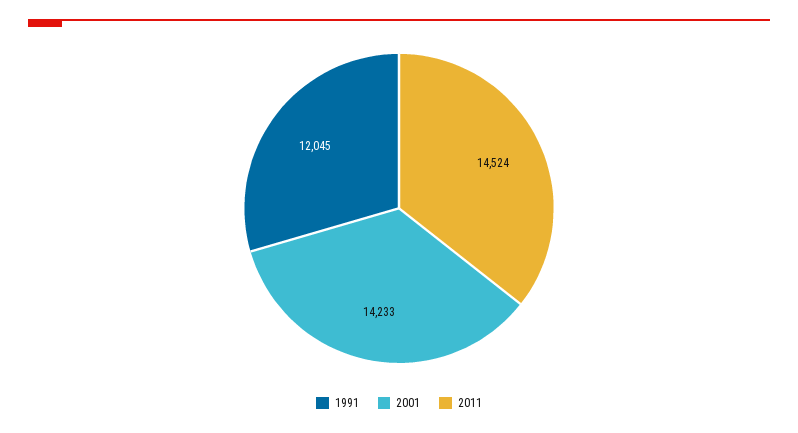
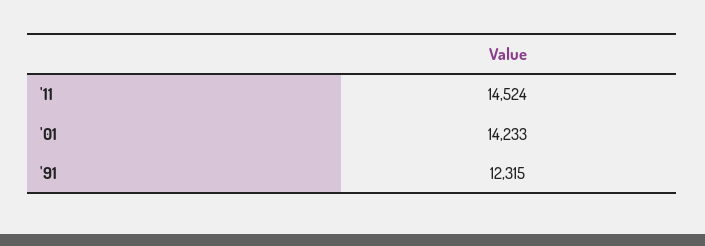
1991: 12045 -> 12315

